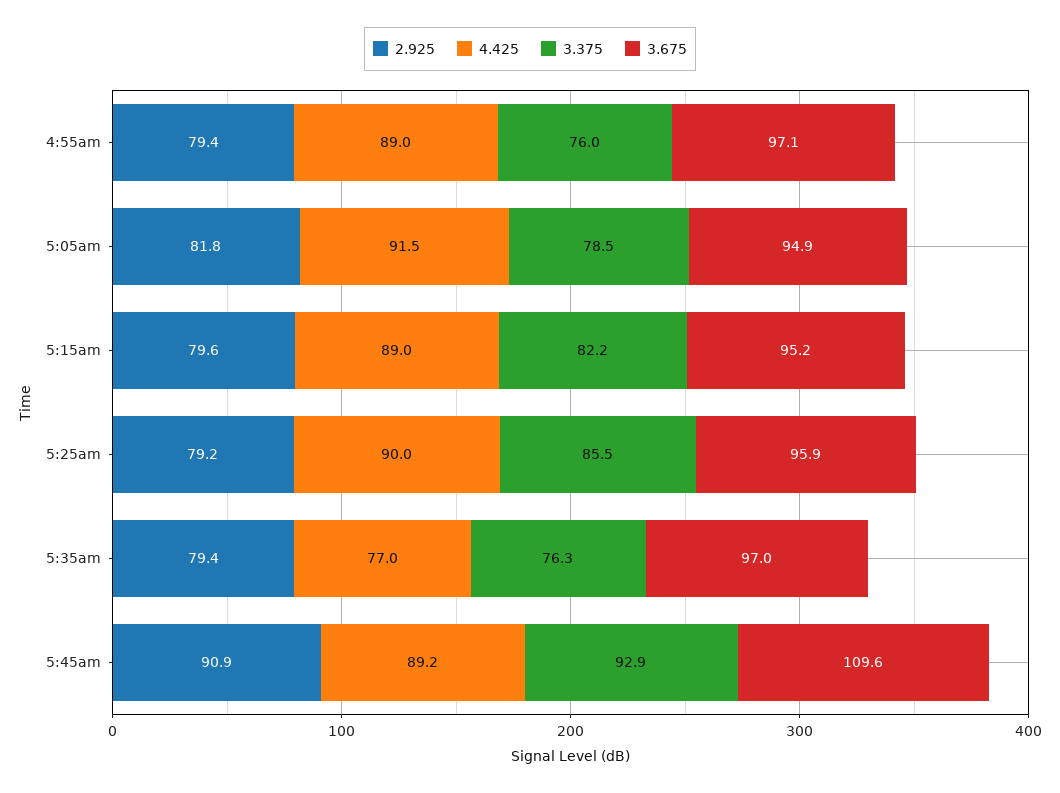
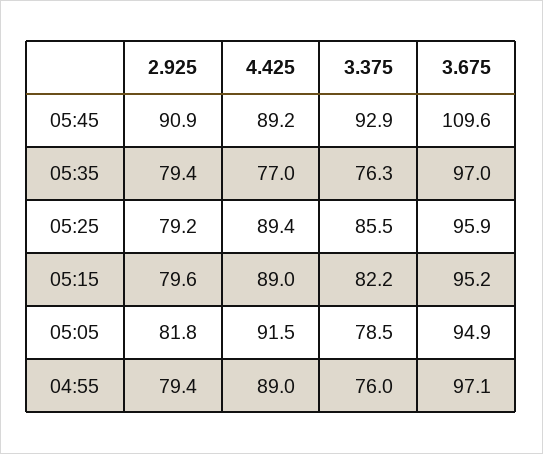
4.425, 5:25am: 90 -> 89.4

